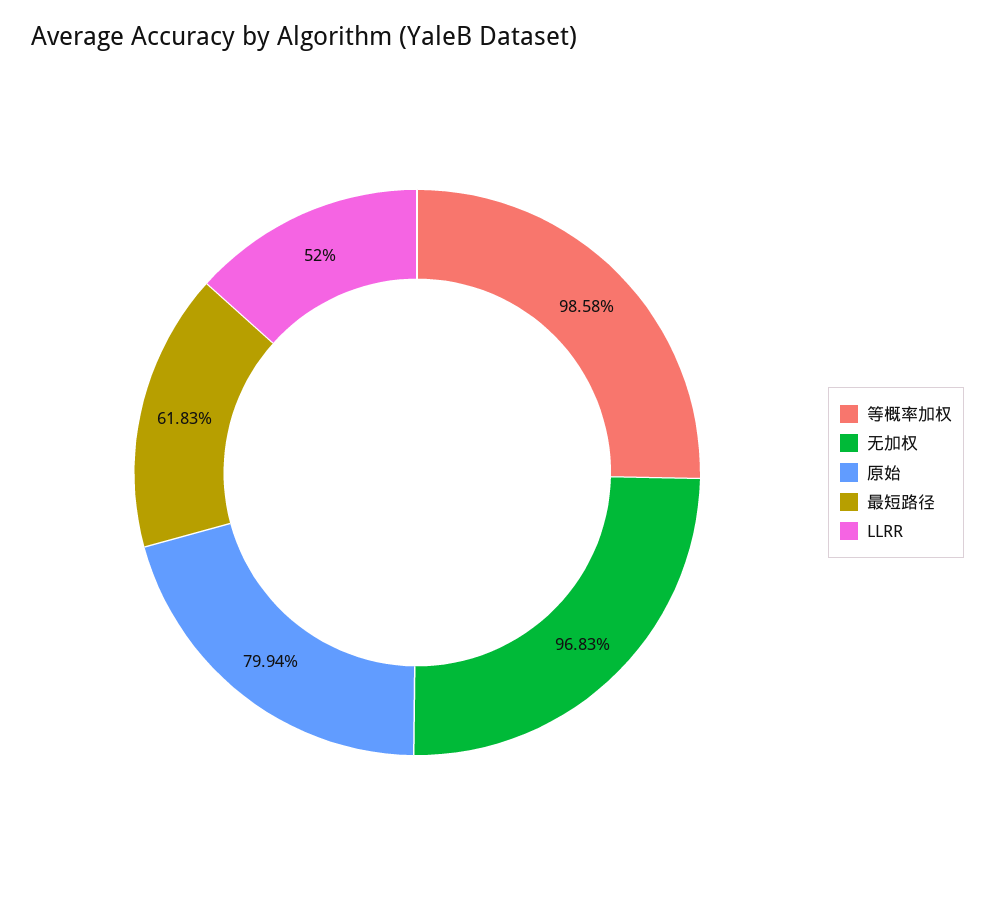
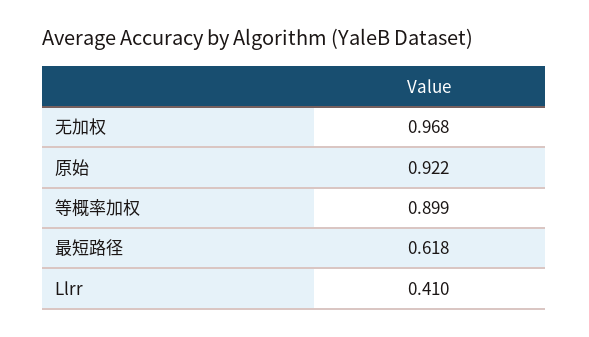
等概率加权: 0.9858 -> 0.899
原始: 0.7994 -> 0.922
LLRR: 0.52 -> 0.41

